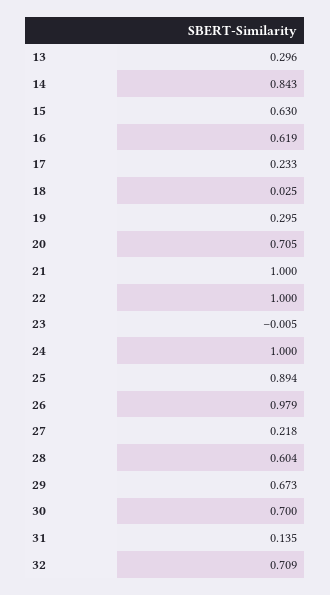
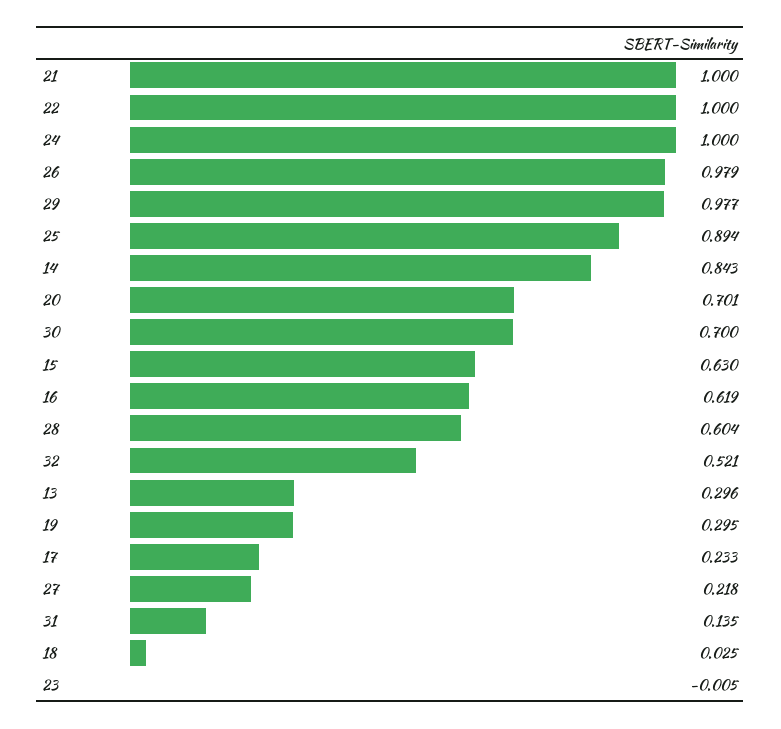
20: 0.705 -> 0.701
29: 0.673 -> 0.977
32: 0.709 -> 0.521

